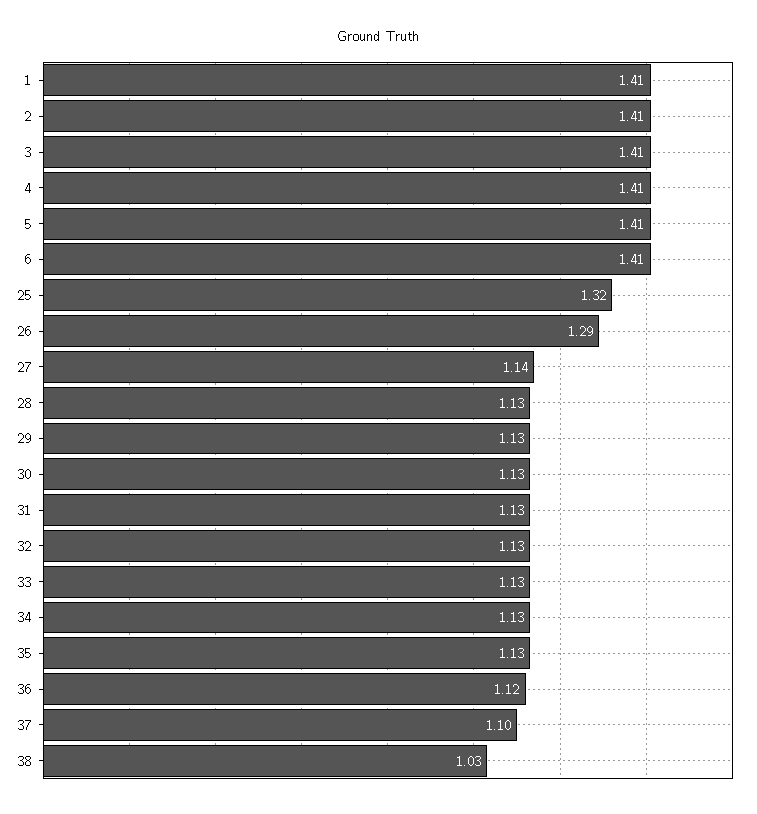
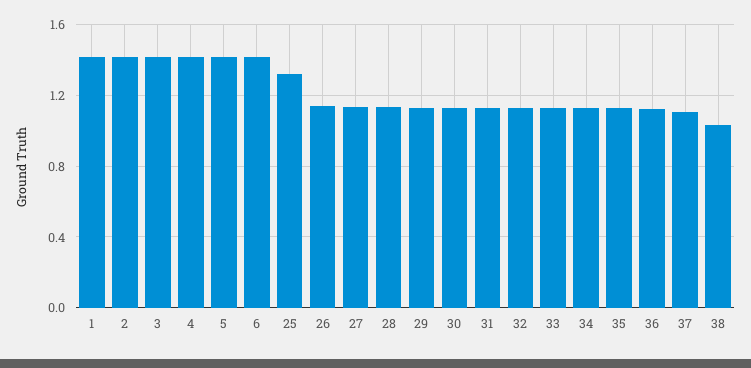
26: 1.29 -> 1.15

